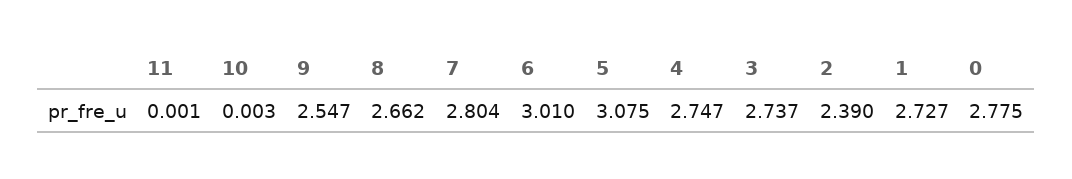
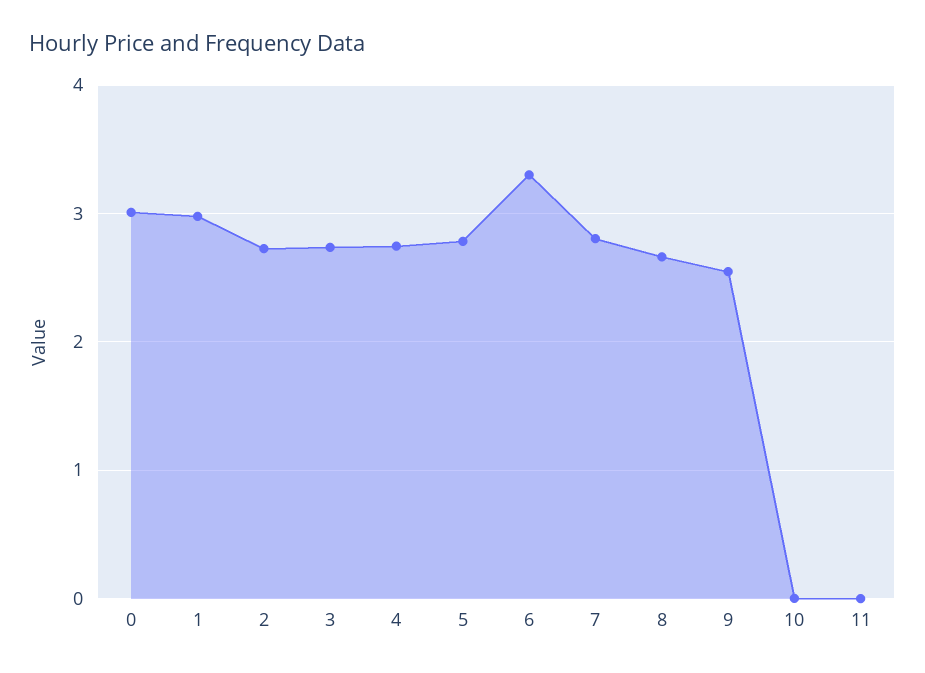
6: 3.01 -> 3.3
5: 3.075 -> 2.8
2: 2.39 -> 2.7
1: 2.727 -> 3
0: 2.775 -> 3

